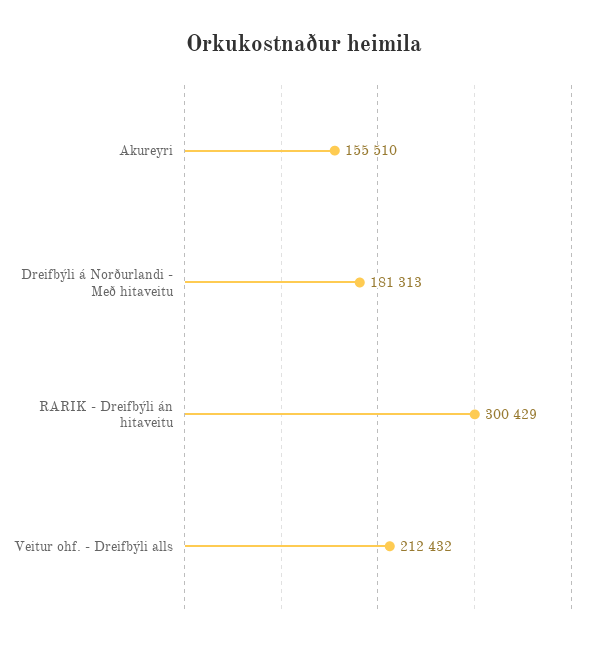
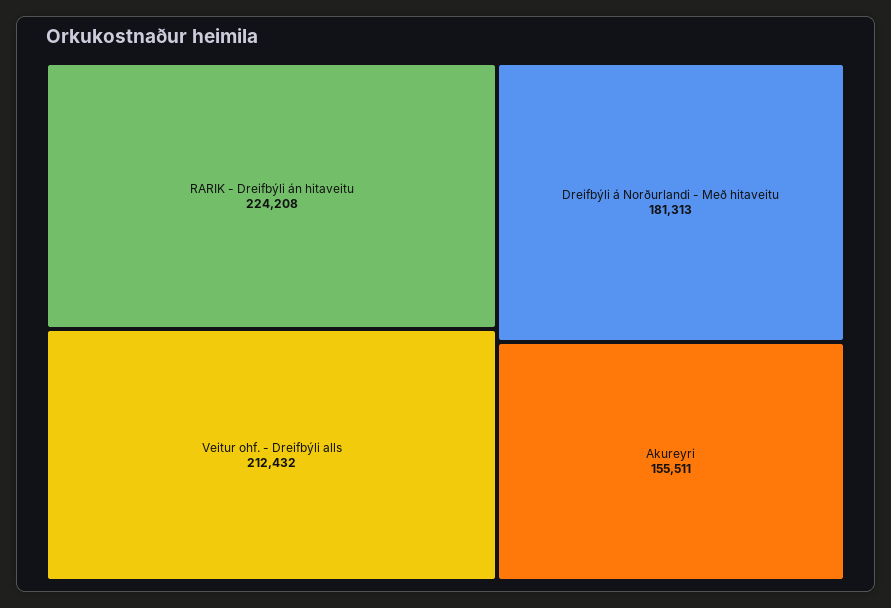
Akureyri: 155510 -> 155511
RARIK - Dreifbýli án hitaveitu: 300429 -> 224208

